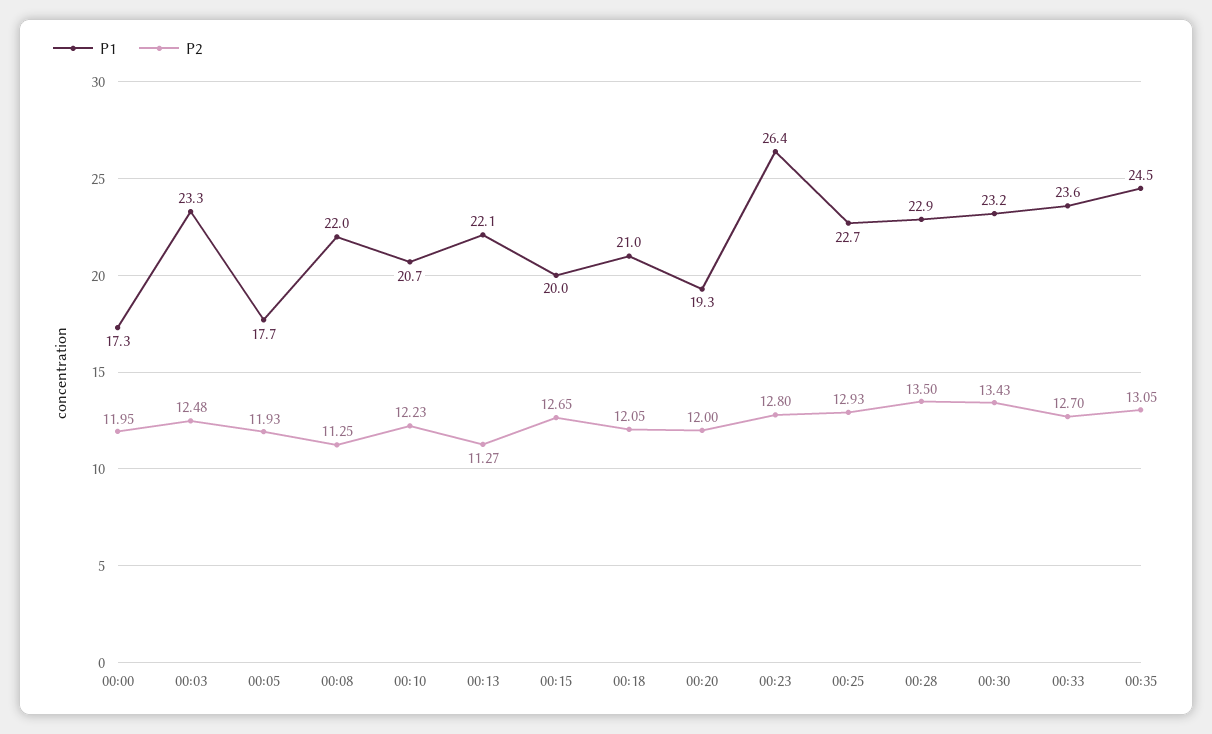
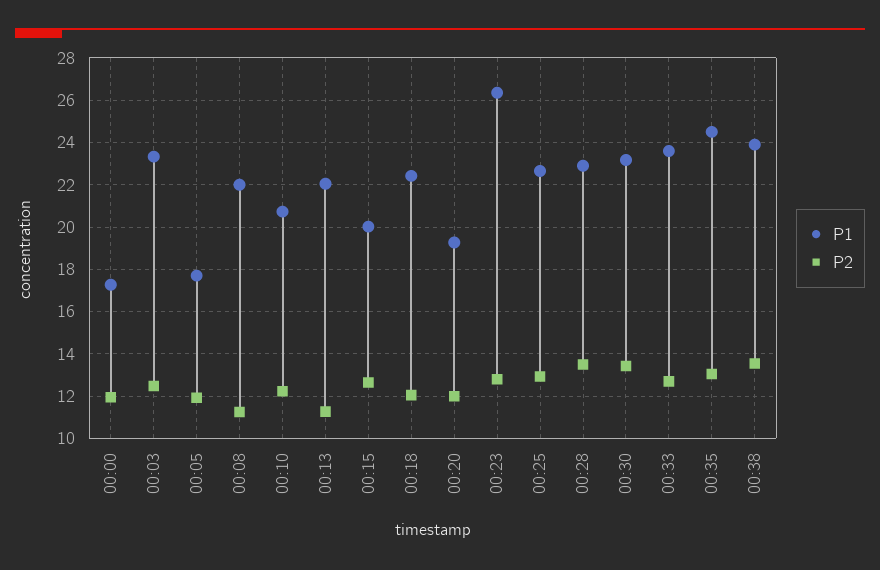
P1, 00:18: 21 -> 22.5
P1, 00:38: none -> 24
P2, 00:38: none -> 13.5

